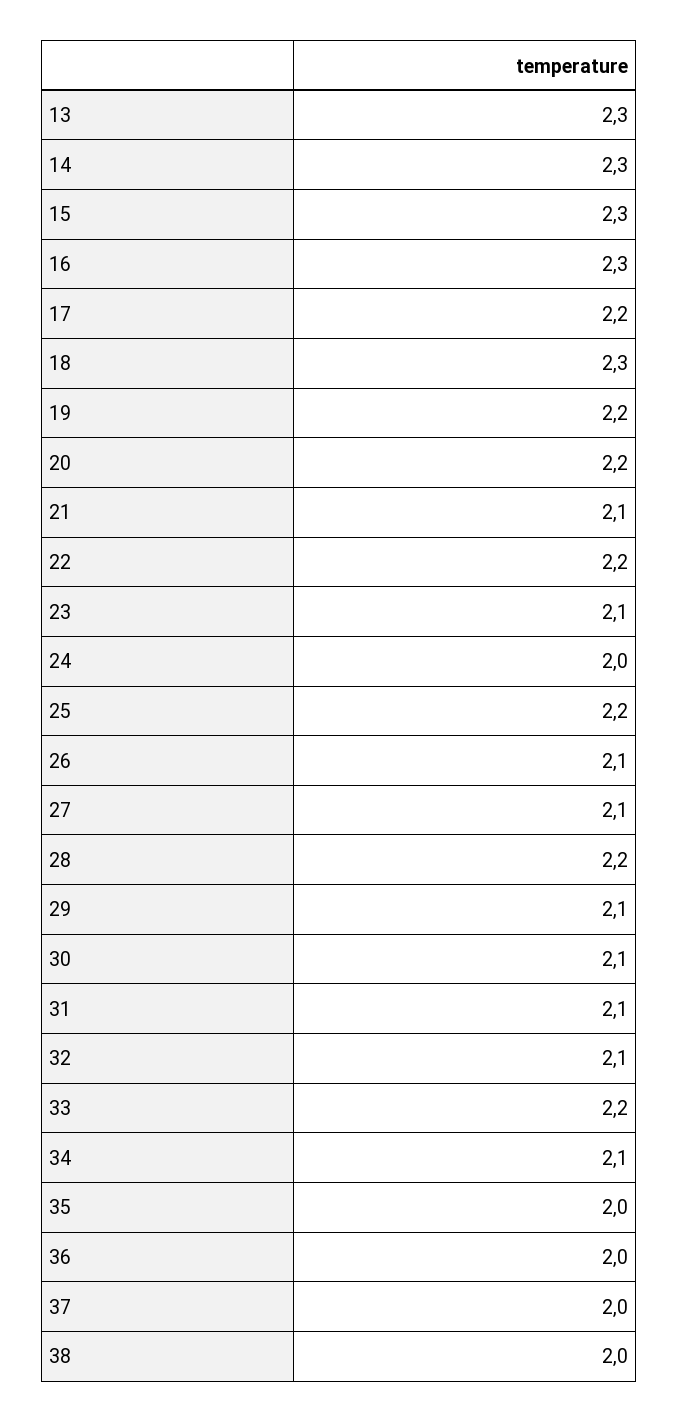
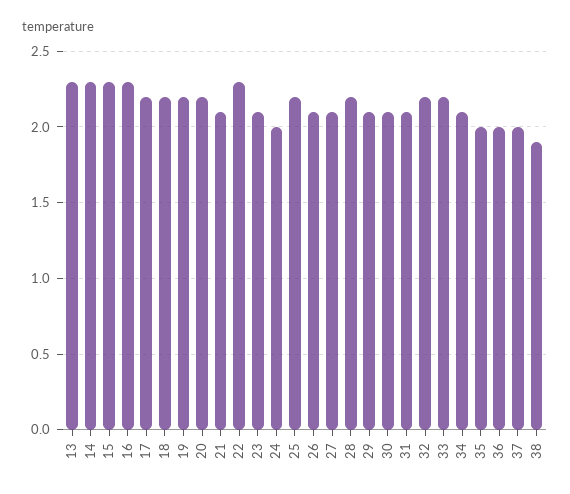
18: 2.3 -> 2.2
22: 2.2 -> 2.3
32: 2.1 -> 2.2
38: 2 -> 1.9

